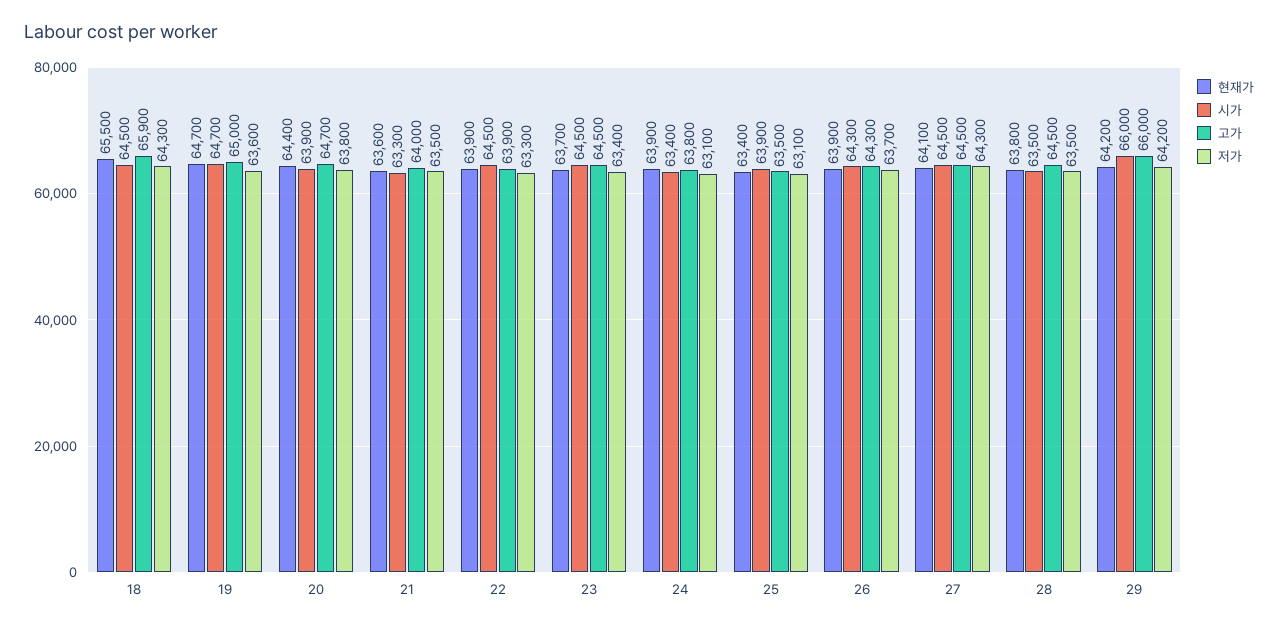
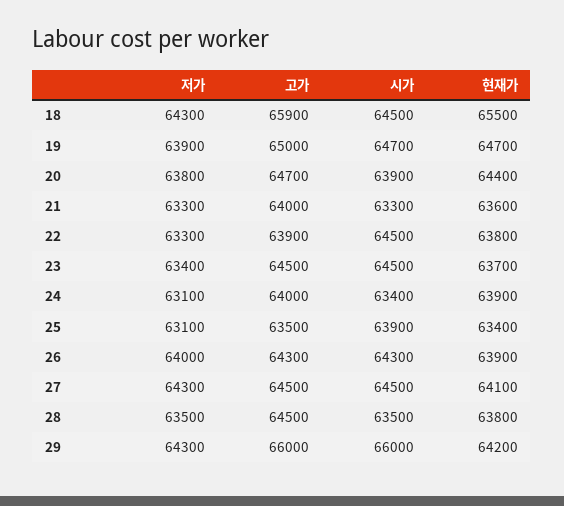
저가, 19: 63600 -> 63900
저가, 21: 63500 -> 63300
현재가, 22: 63900 -> 63800
고가, 24: 63800 -> 64000
저가, 26: 63700 -> 64000
저가, 29: 64200 -> 64300

